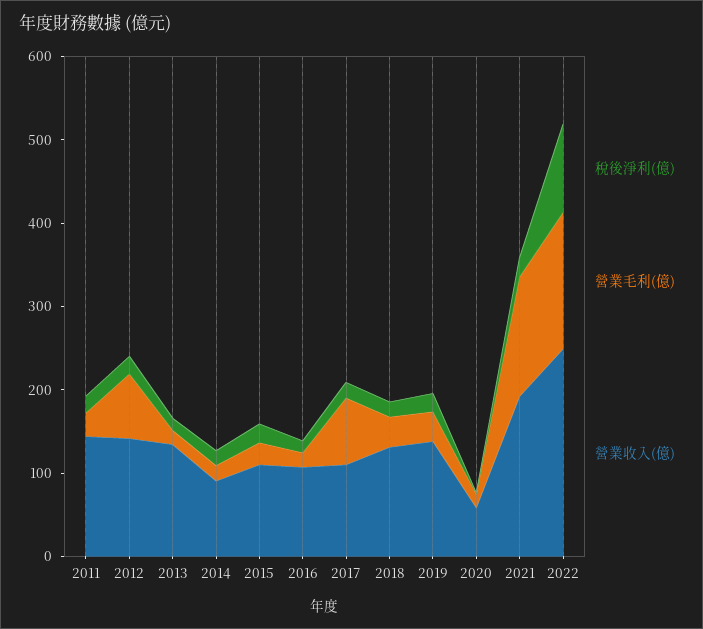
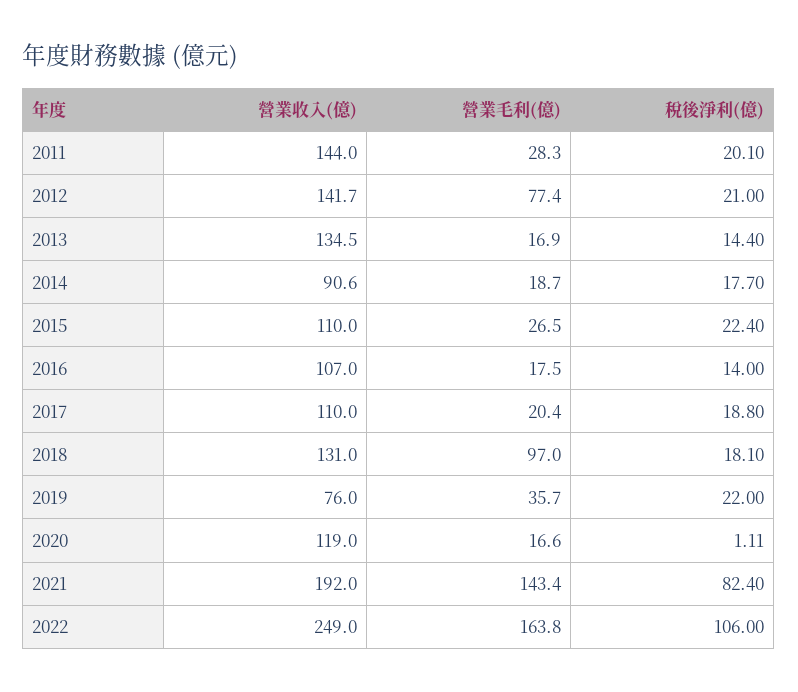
營業毛利(億), 2017: 80 -> 20.4
營業毛利(億), 2018: 40 -> 97
營業收入(億), 2019: 140 -> 76
營業收入(億), 2020: 60 -> 119
稅後淨利(億), 2021: 20 -> 82.4

